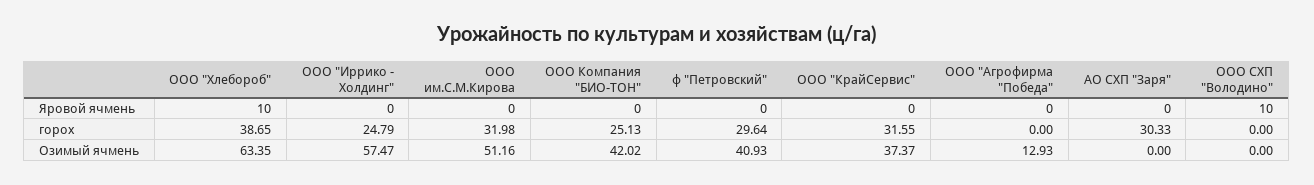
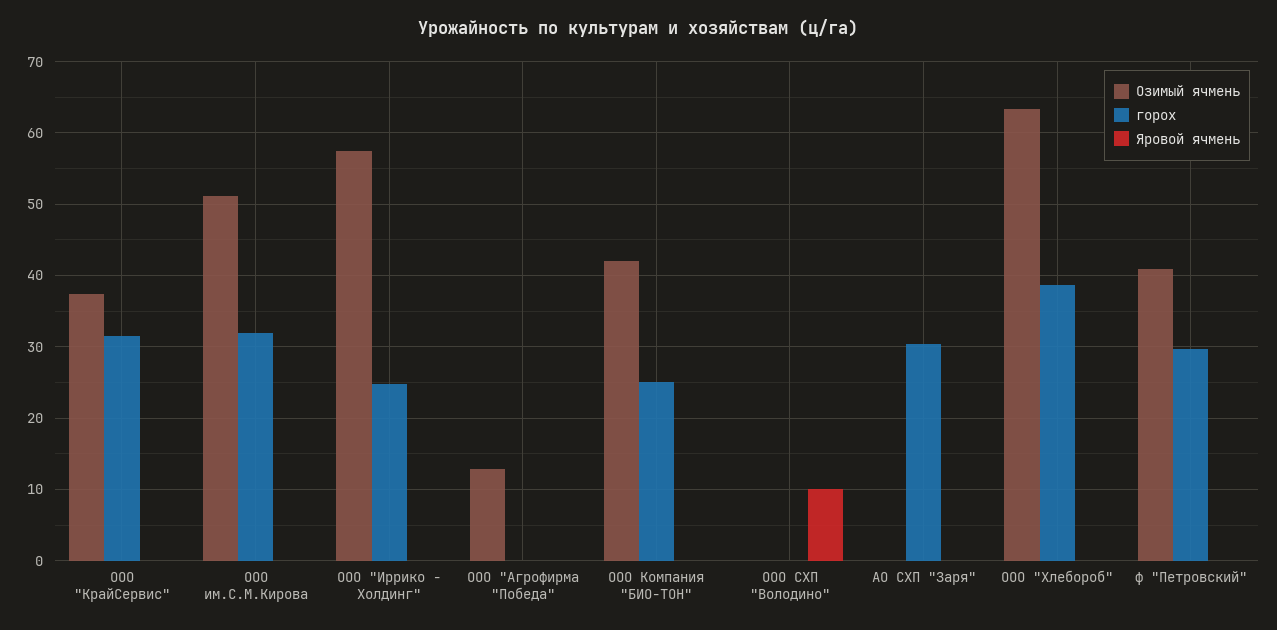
Яровой ячмень, ООО "Хлебороб": 10 -> 0

